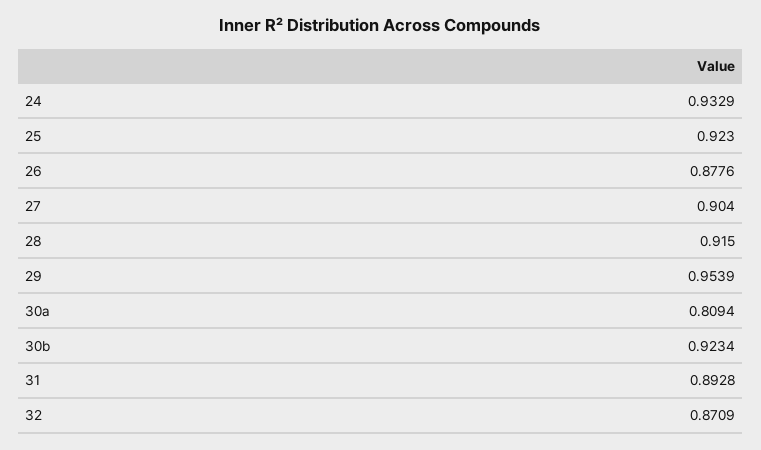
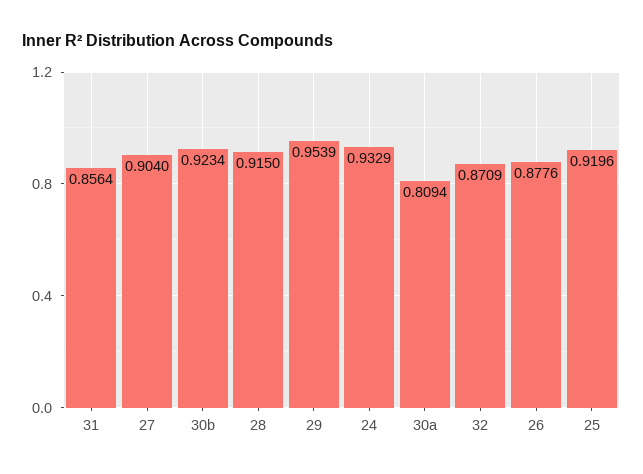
25: 0.923 -> 0.9196
31: 0.8928 -> 0.8564

